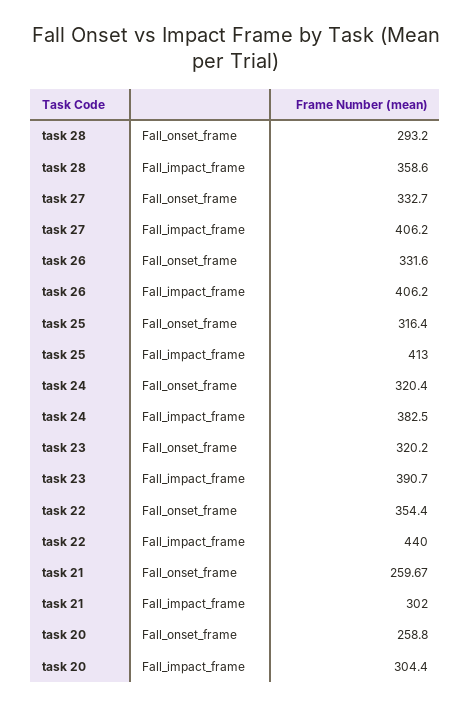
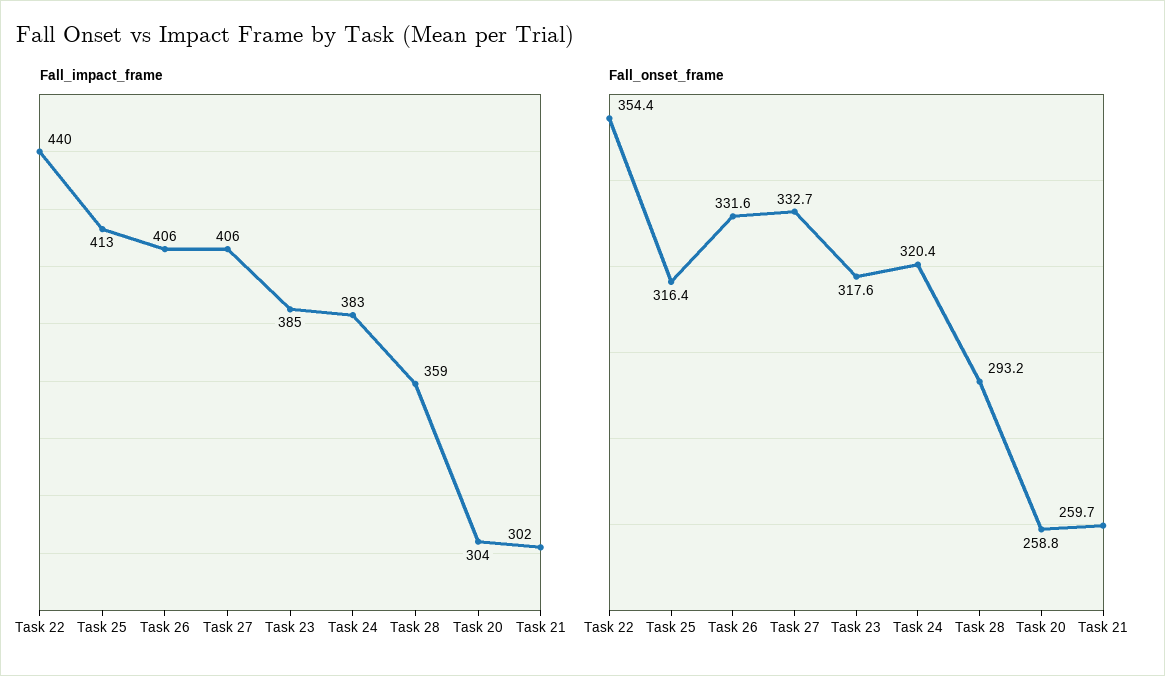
Fall_onset_frame, task 23: 320.2 -> 317.6
Fall_impact_frame, task 23: 390.7 -> 385

